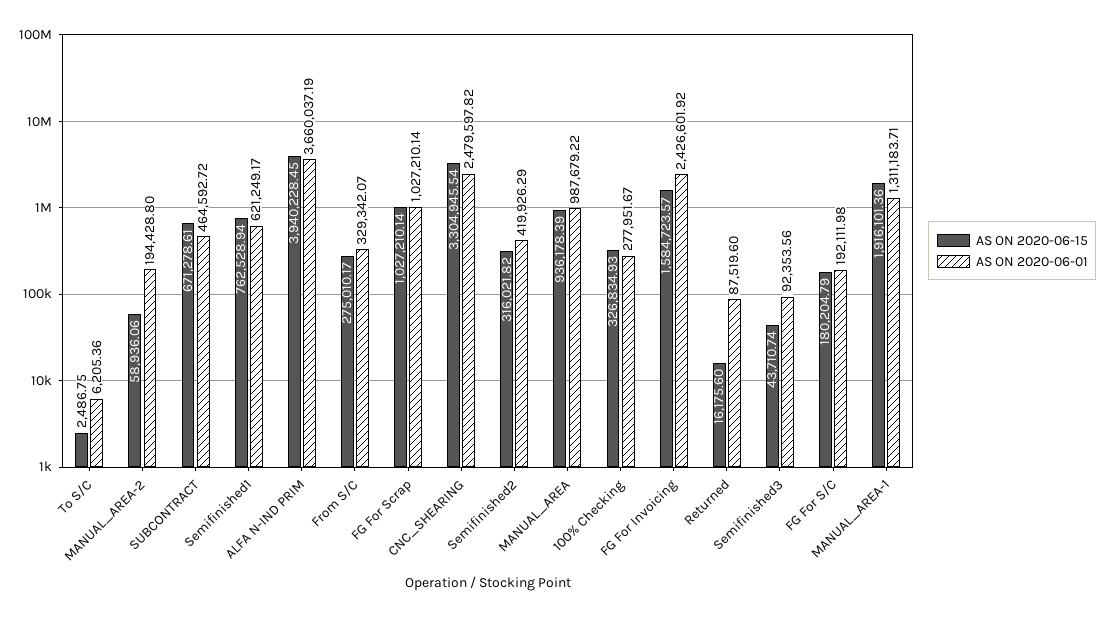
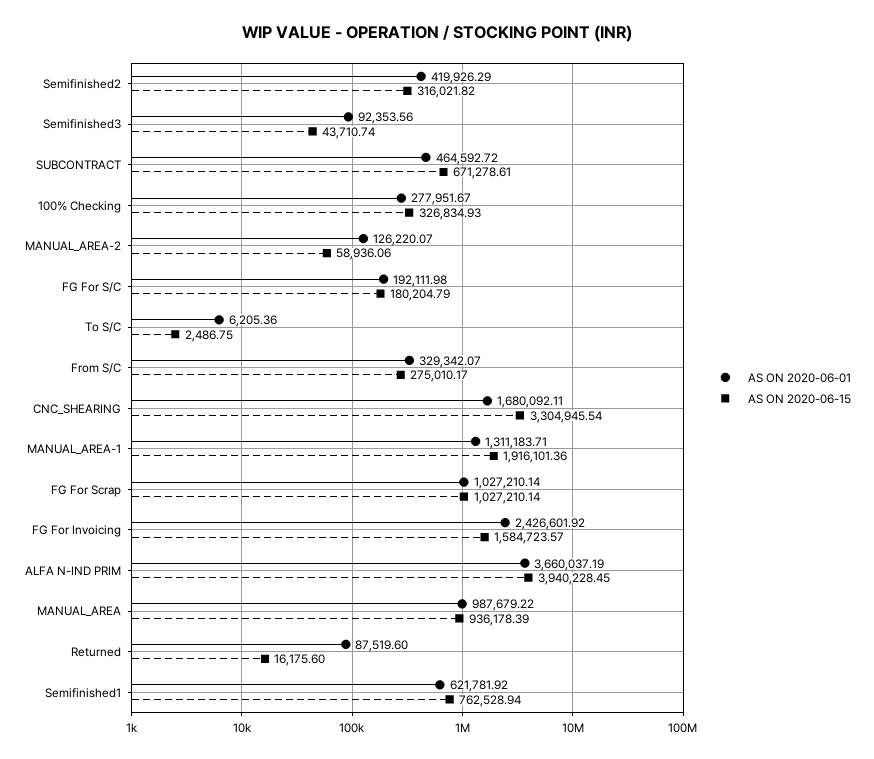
AS ON 2020-06-01, MANUAL_AREA-2: 194428.8 -> 126220.07
AS ON 2020-06-01, Semifinished1: 621249.17 -> 621781.92
AS ON 2020-06-01, CNC_SHEARING: 2479597.82 -> 1680092.11

